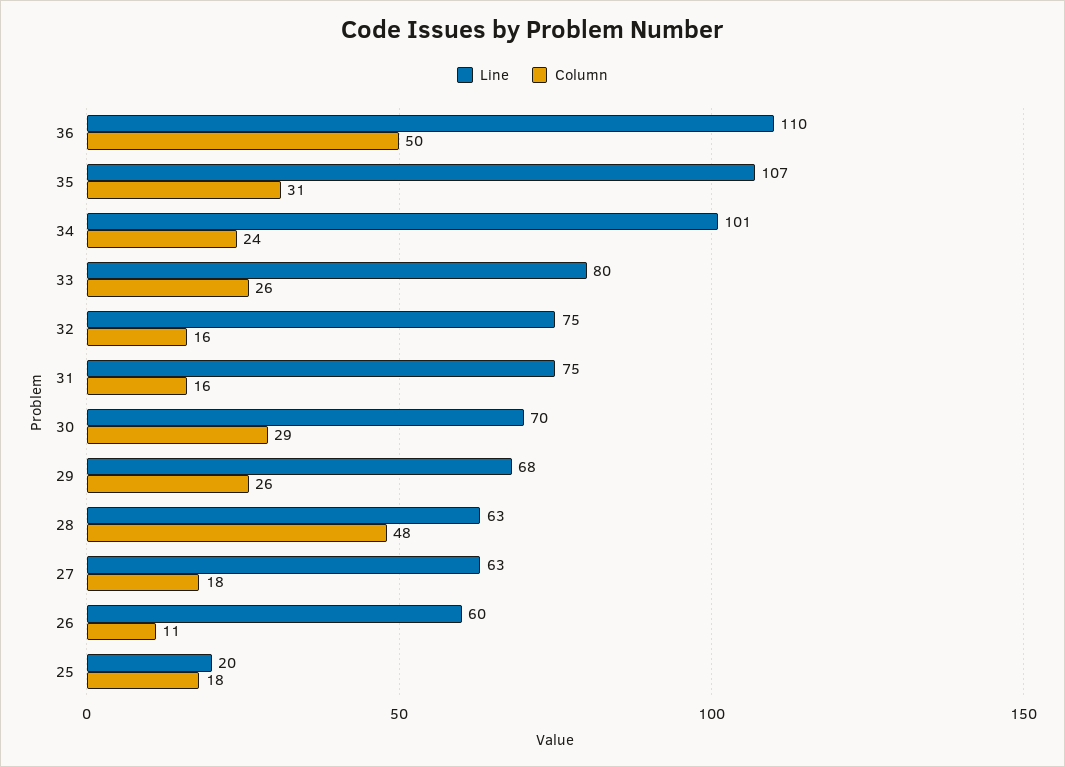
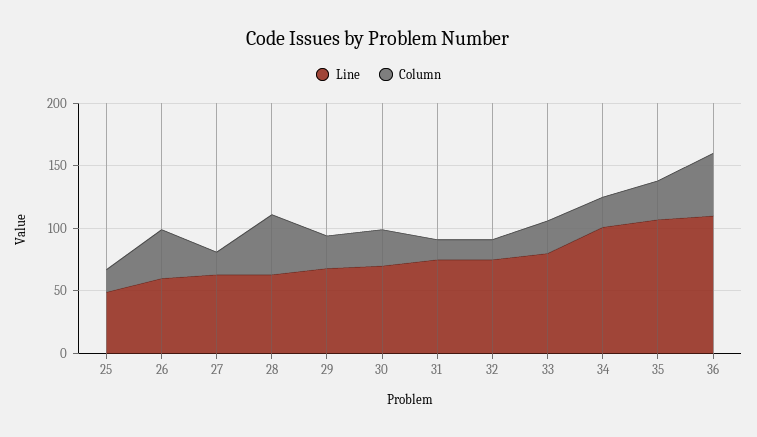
Column, 26: 11 -> 40
Line, 25: 20 -> 50

